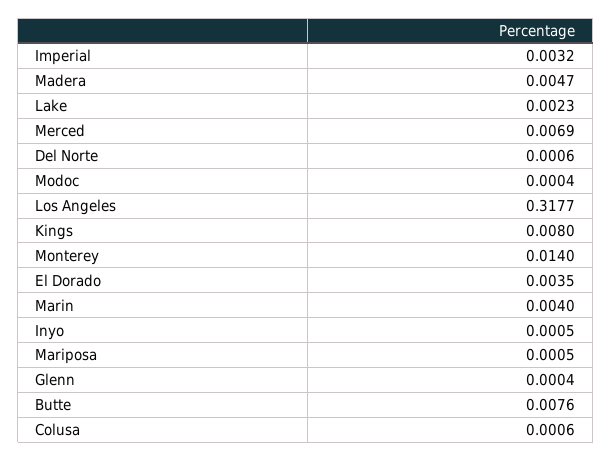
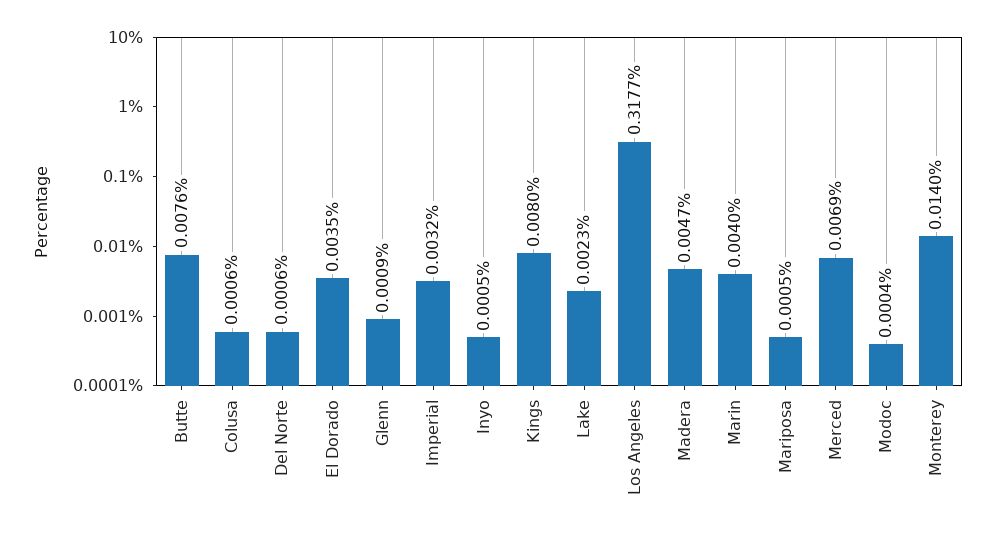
Glenn: 0.0004 -> 0.0009

